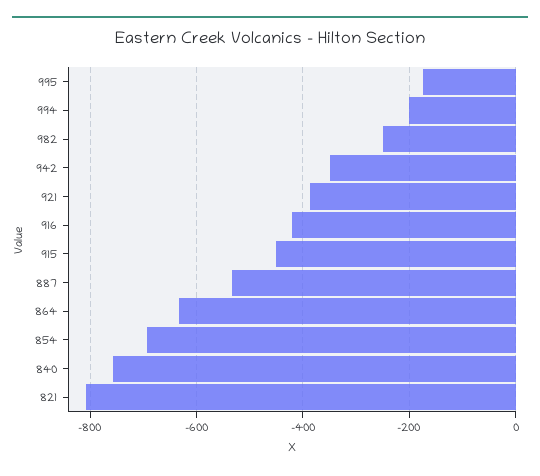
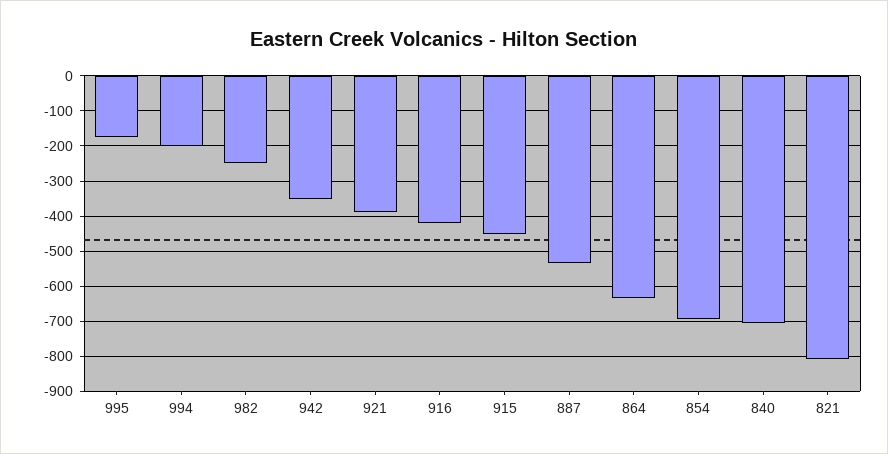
840: -760 -> -700

